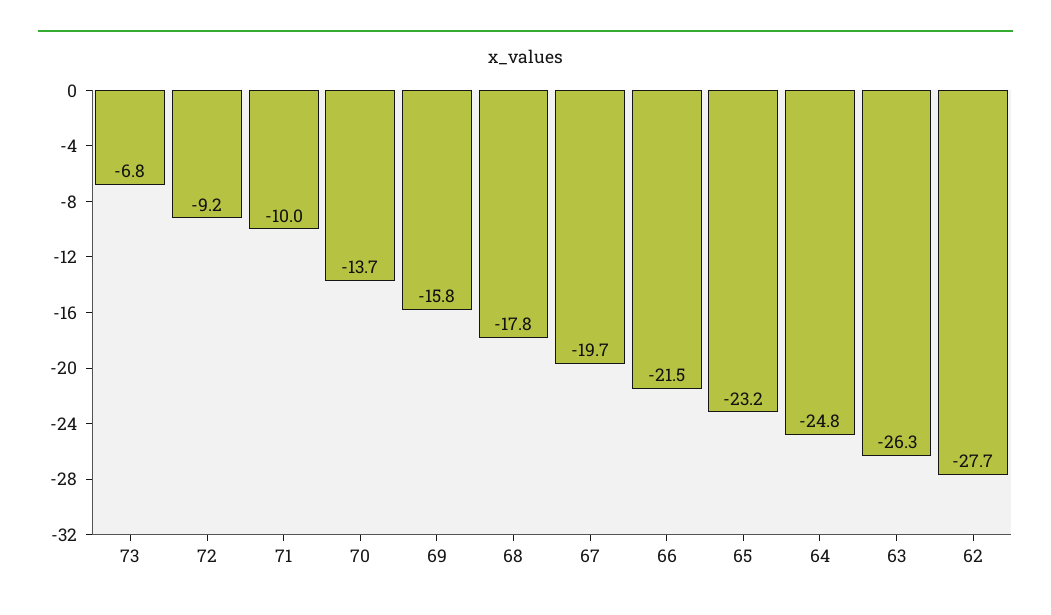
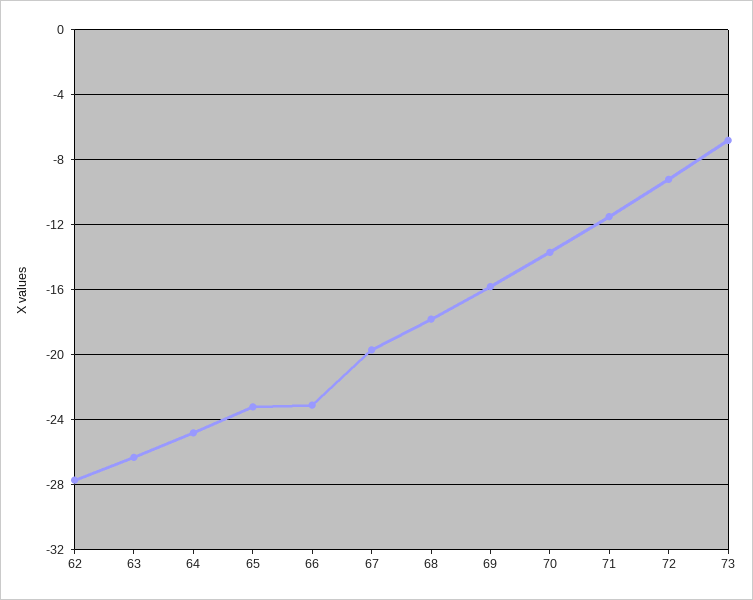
71: -10 -> -11.5
66: -21.5 -> -23

